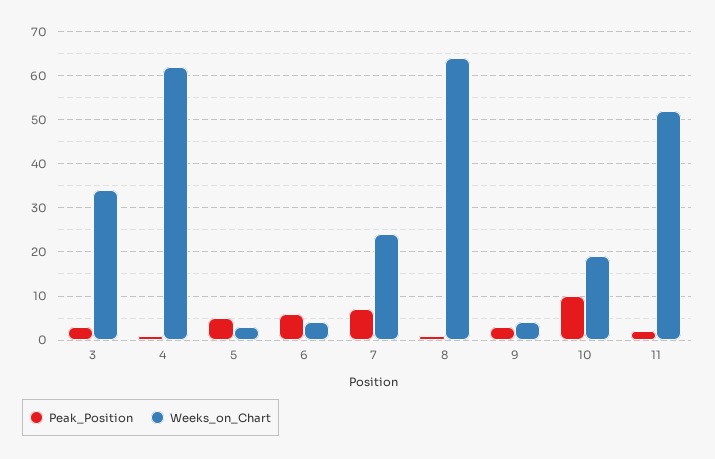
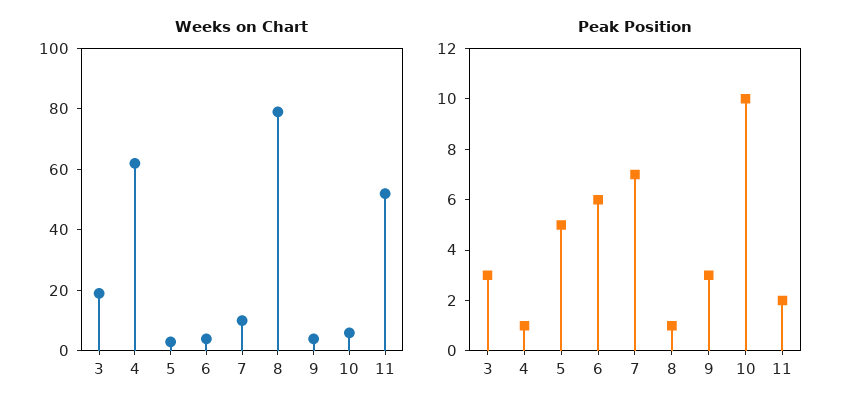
Weeks_on_Chart, 3: 35 -> 20
Weeks_on_Chart, 7: 25 -> 10
Weeks_on_Chart, 8: 65 -> 80
Weeks_on_Chart, 10: 20 -> 5

